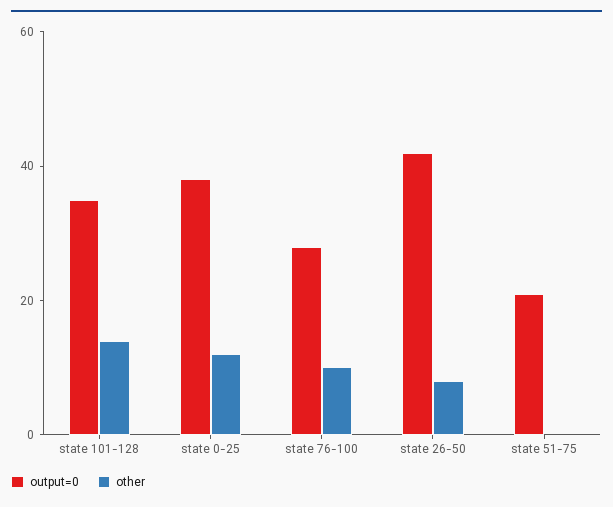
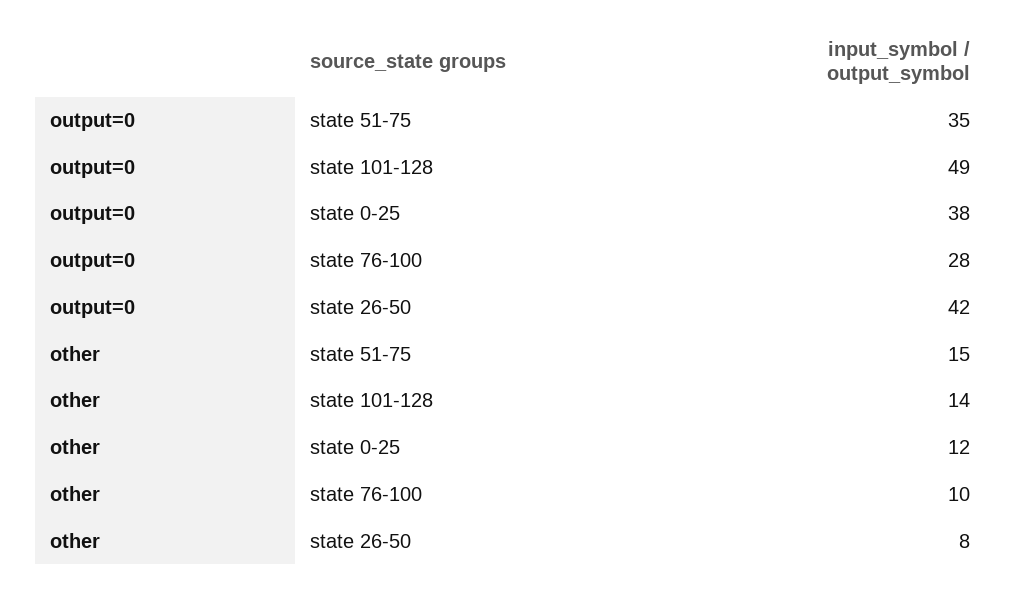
output=0, state 101-128: 35 -> 49
output=0, state 51-75: 20 -> 35
other, state 51-75: 0 -> 15

